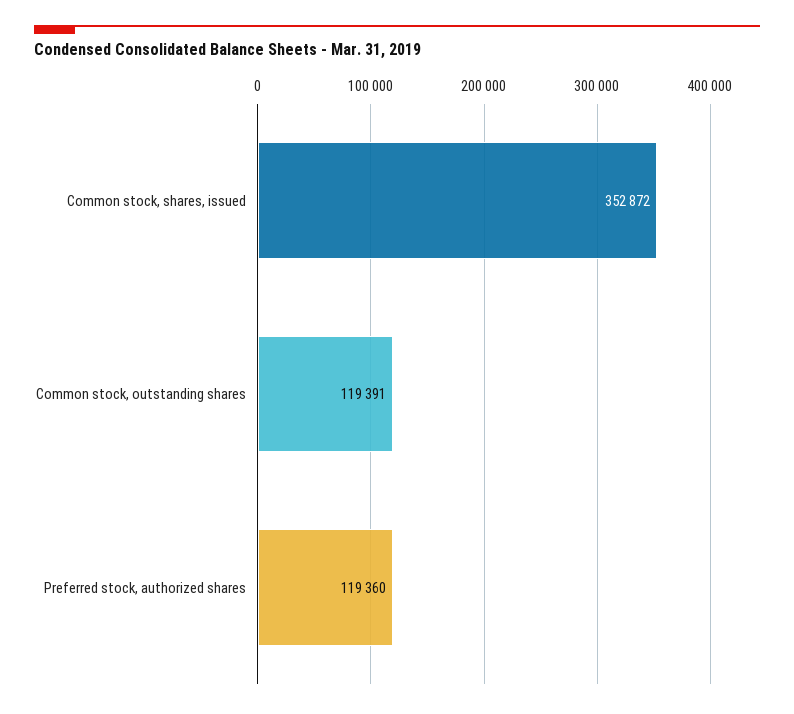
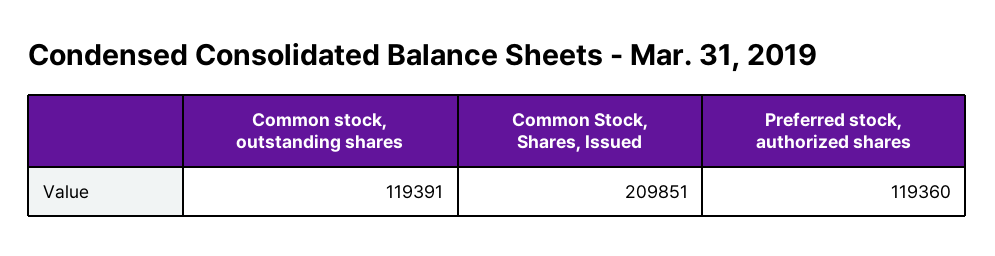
Common stock, shares, issued: 352872 -> 209851

